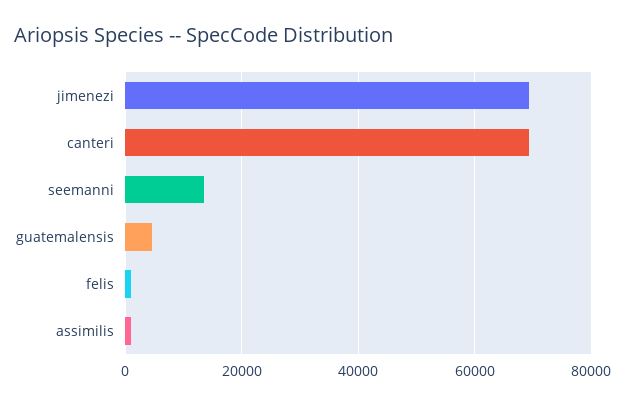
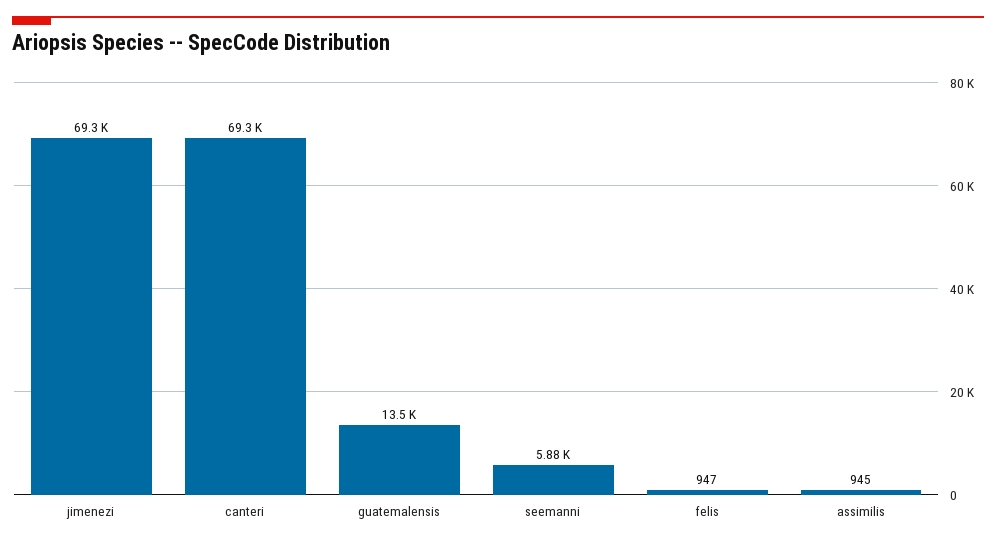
seemanni: 14000 -> 5880
guatemalensis: 4000 -> 13500

